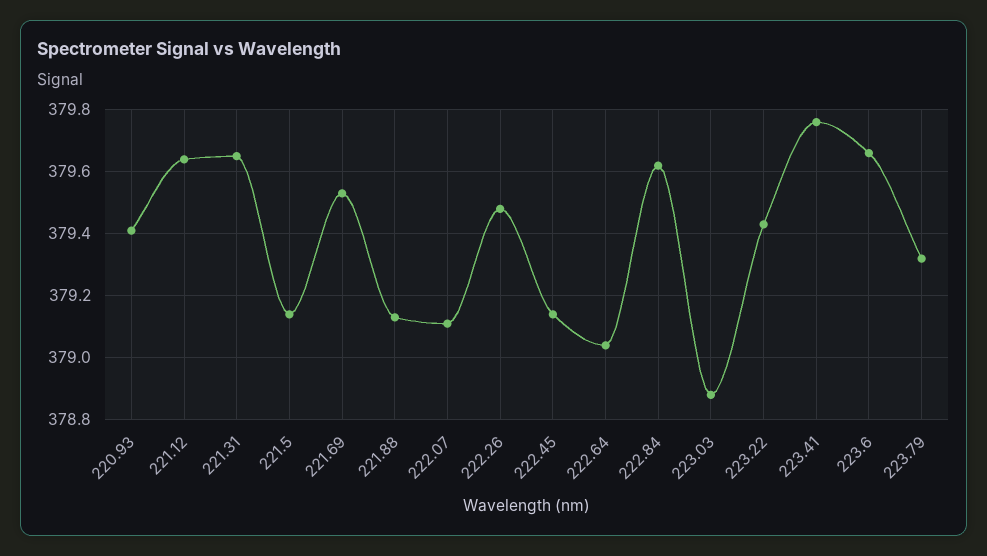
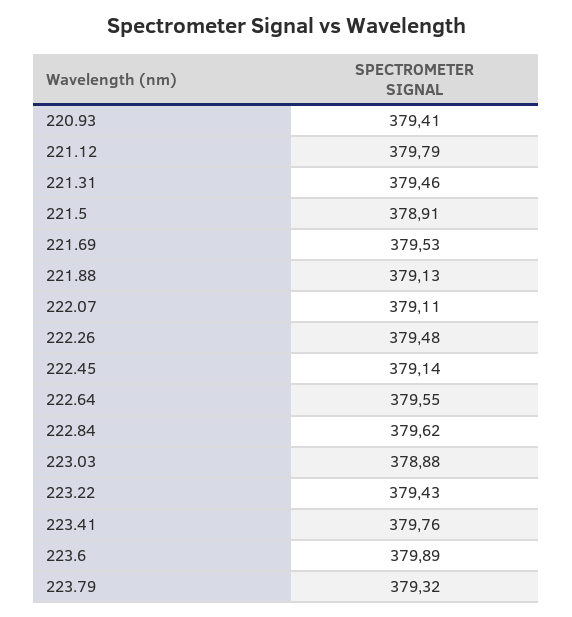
221.12: 379.65 -> 379.79
221.31: 379.65 -> 379.46
221.5: 379.15 -> 378.91
222.64: 379.05 -> 379.55
223.6: 379.65 -> 379.89

